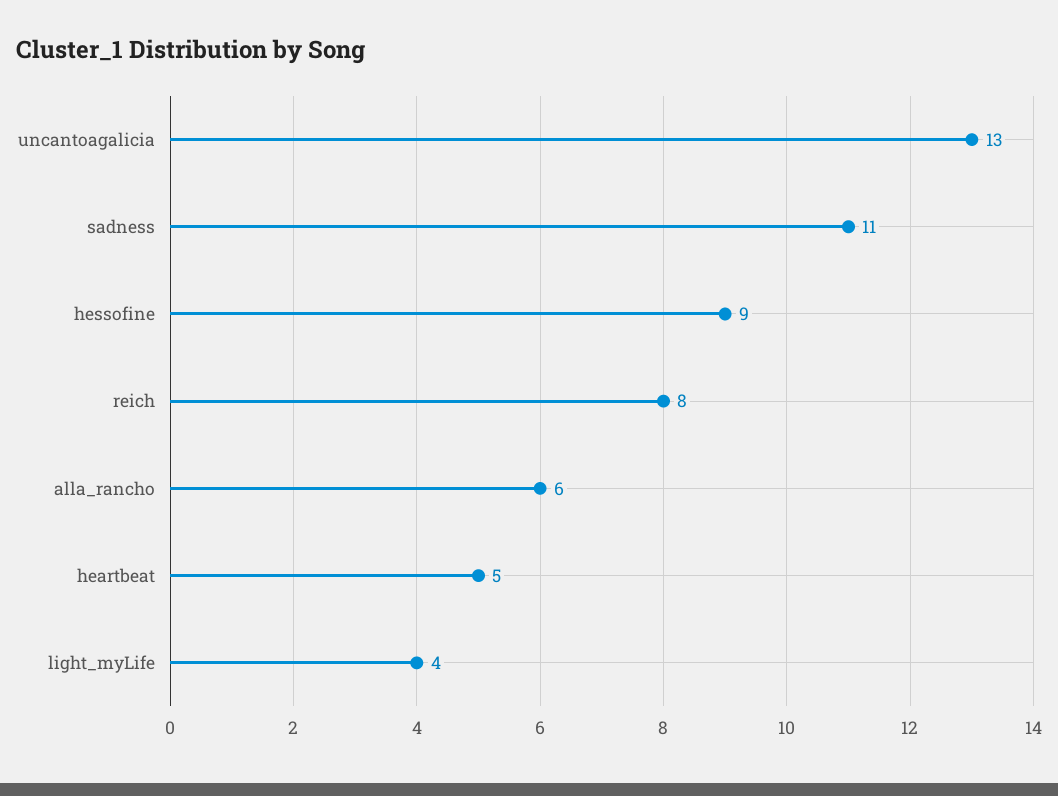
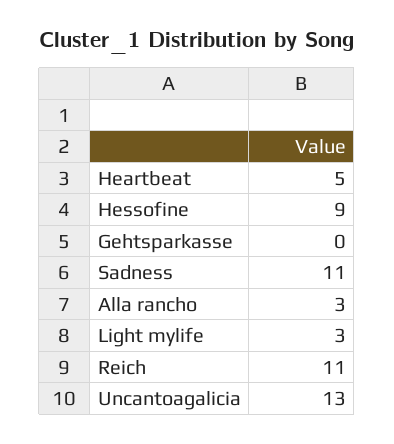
reich: 8 -> 11
alla_rancho: 6 -> 3
light_myLife: 4 -> 3
Gehtsparkasse: none -> 0

